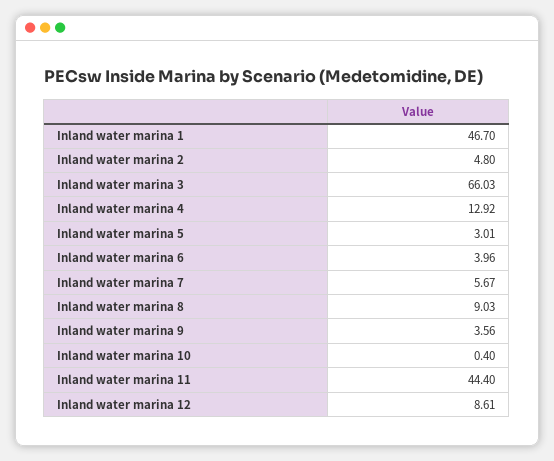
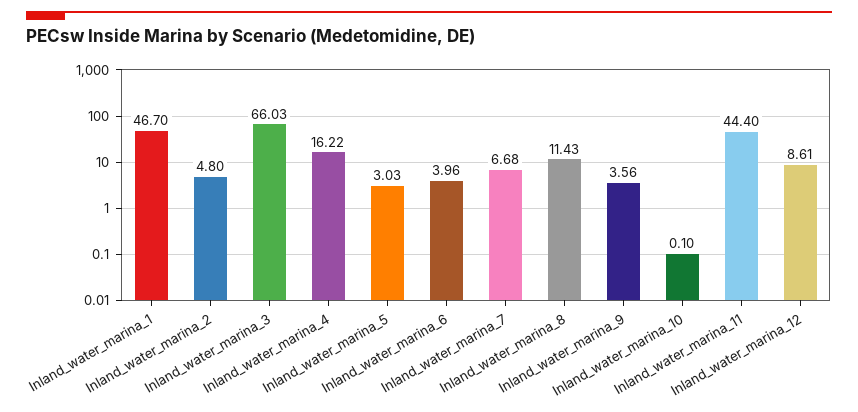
Inland water marina 4: 12.92 -> 16.22
Inland water marina 5: 3.01 -> 3.03
Inland water marina 7: 5.67 -> 6.68
Inland water marina 8: 9.03 -> 11.43
Inland water marina 10: 0.4 -> 0.1

